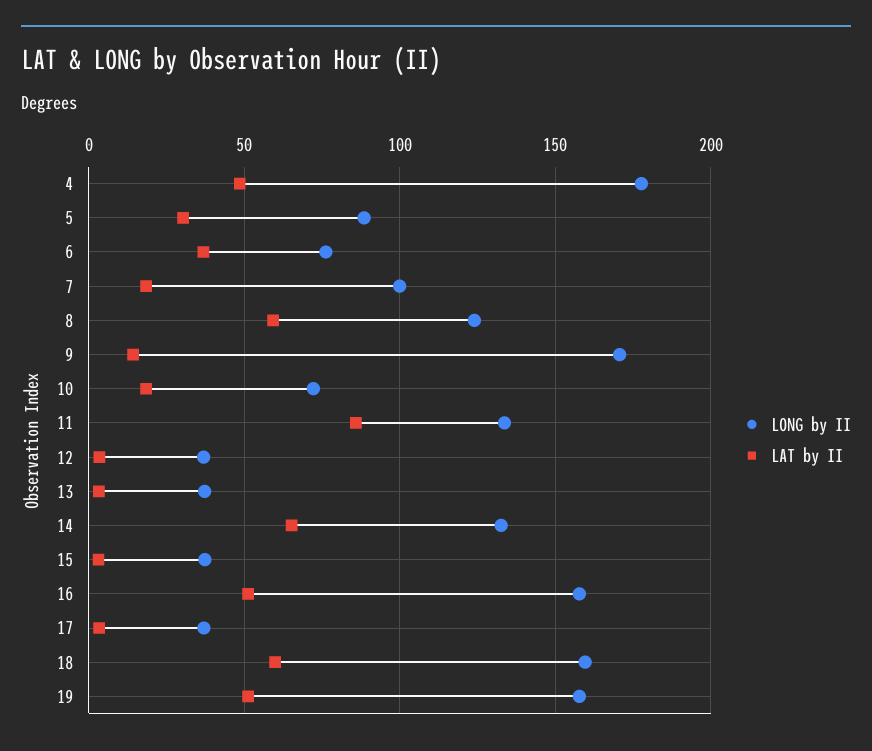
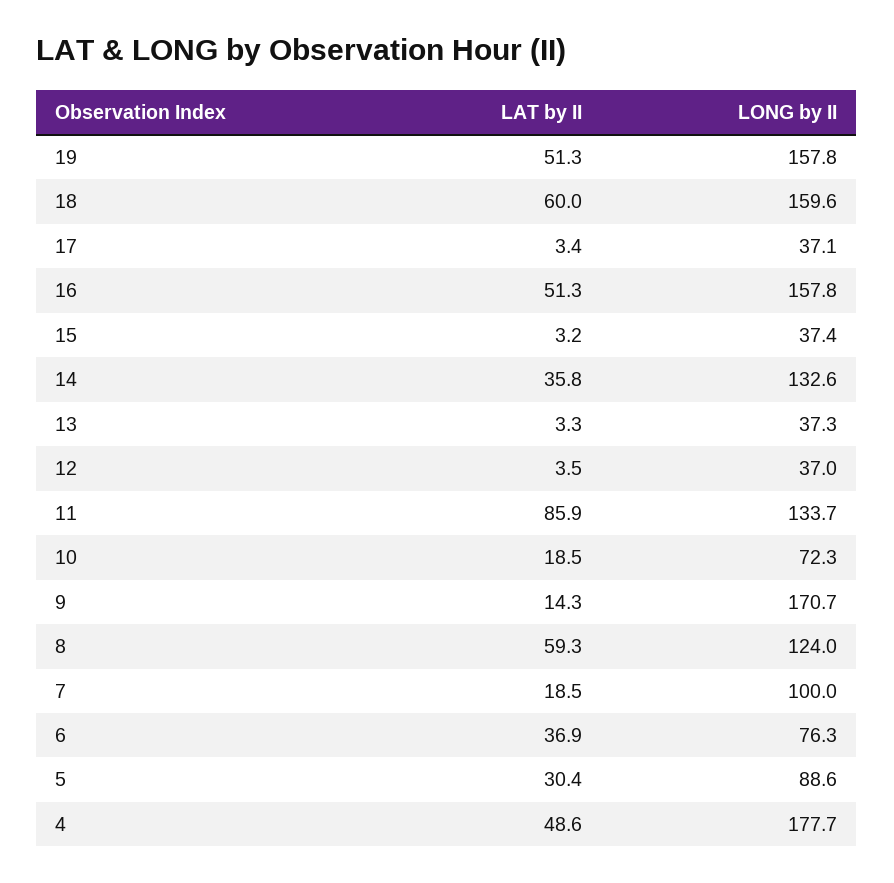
LAT by II, 14: 65 -> 35.8

